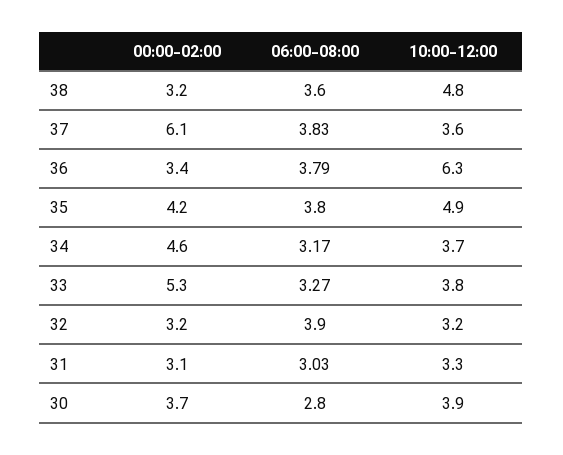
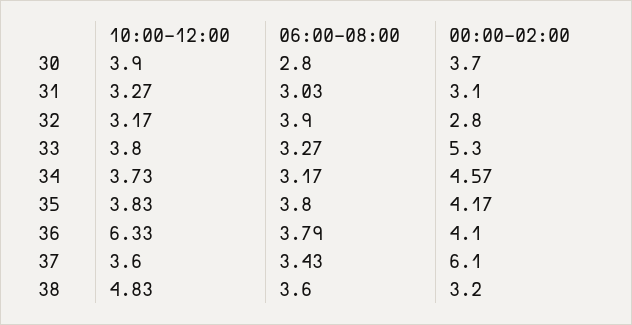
06:00-08:00, 37: 3.83 -> 3.43
00:00-02:00, 36: 3.4 -> 4.1
10:00-12:00, 35: 4.9 -> 3.83
00:00-02:00, 32: 3.2 -> 2.8

